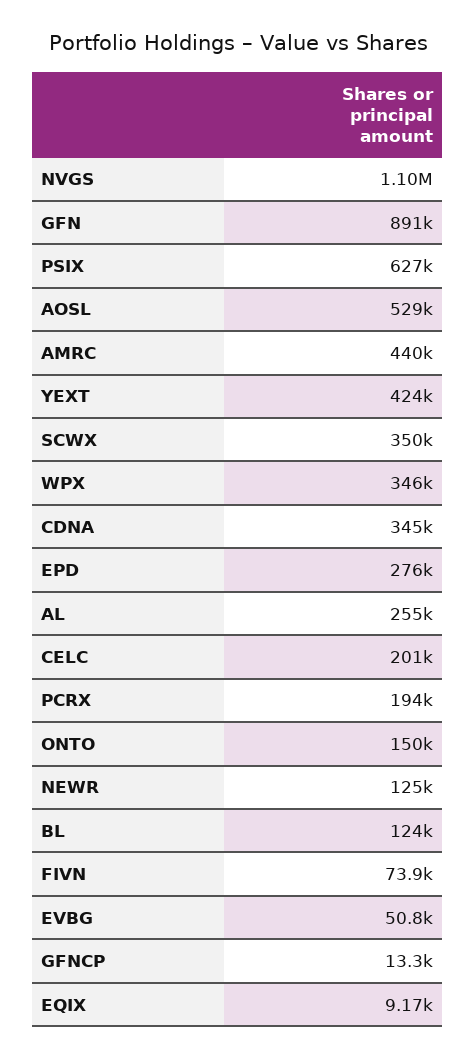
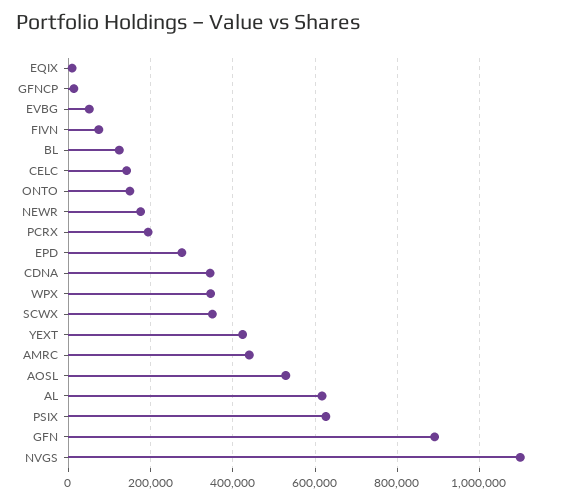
AL: 255000 -> 620000
CELC: 201000 -> 140000
NEWR: 125000 -> 180000

